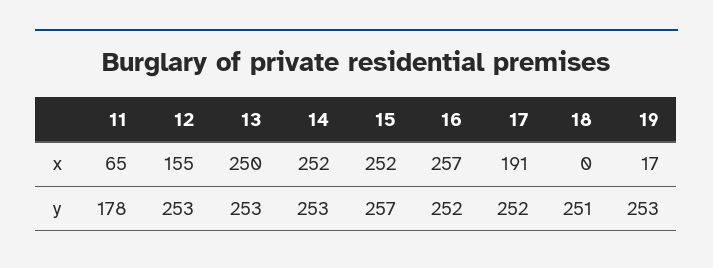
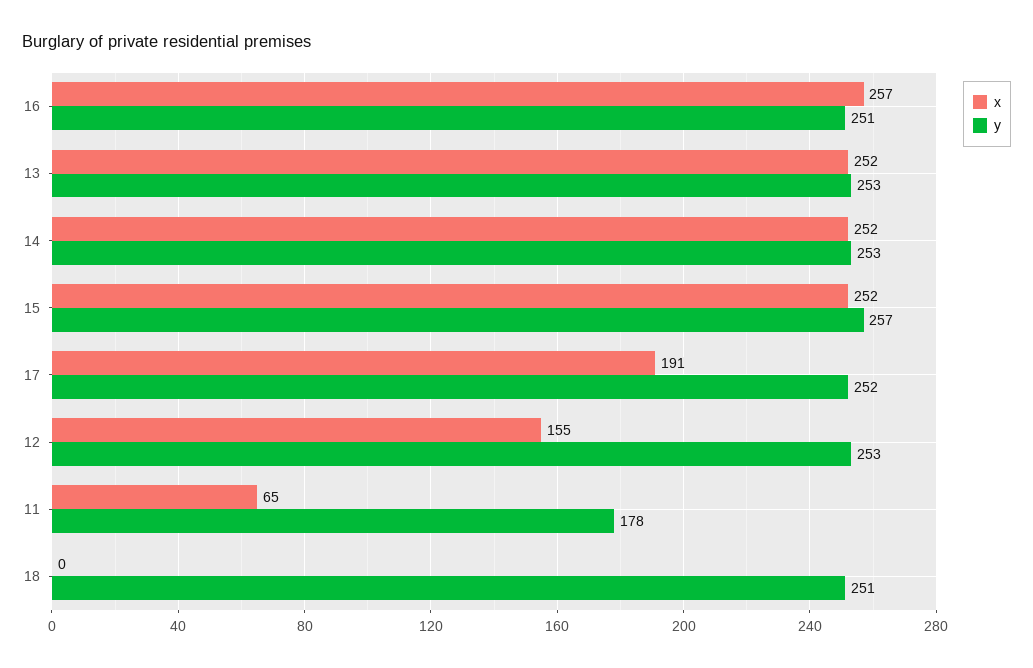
x, 13: 250 -> 252
x, 19: 17 -> none
y, 16: 252 -> 251
y, 19: 253 -> none

